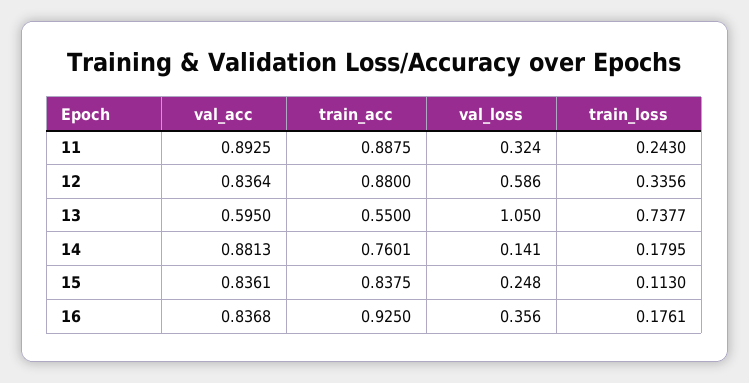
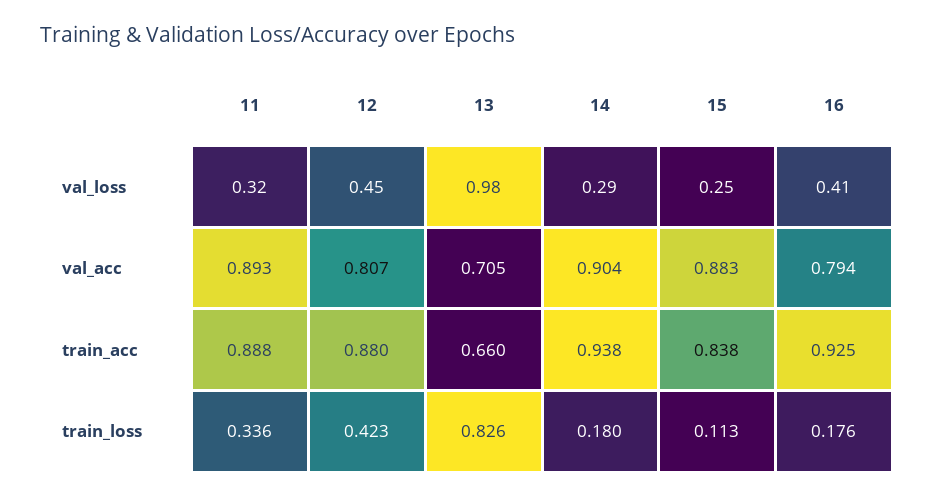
train_loss, 11: 0.243 -> 0.336
val_acc, 12: 0.8364 -> 0.807
val_loss, 12: 0.586 -> 0.45
train_loss, 12: 0.3356 -> 0.423
val_acc, 13: 0.595 -> 0.705
train_acc, 13: 0.55 -> 0.66
val_loss, 13: 1.05 -> 0.98
train_loss, 13: 0.7377 -> 0.826
val_acc, 14: 0.8813 -> 0.904
train_acc, 14: 0.7601 -> 0.938
val_loss, 14: 0.141 -> 0.29
val_acc, 15: 0.8361 -> 0.883
val_acc, 16: 0.8368 -> 0.794
val_loss, 16: 0.356 -> 0.41

